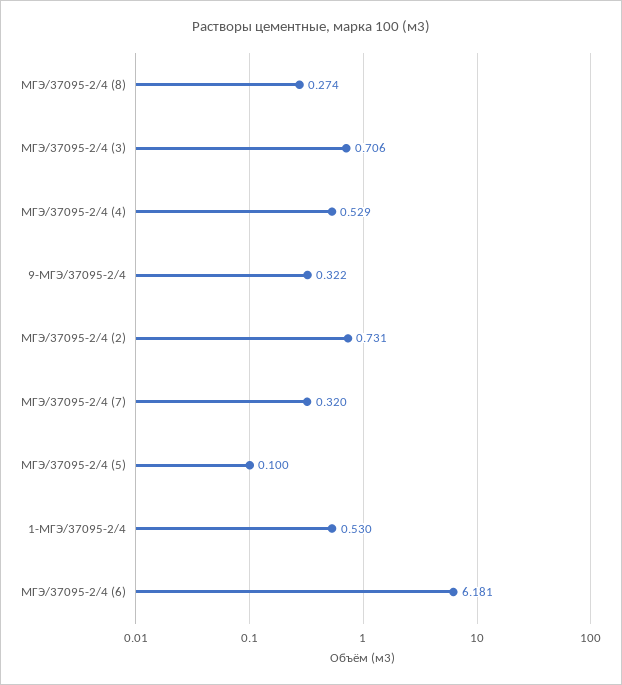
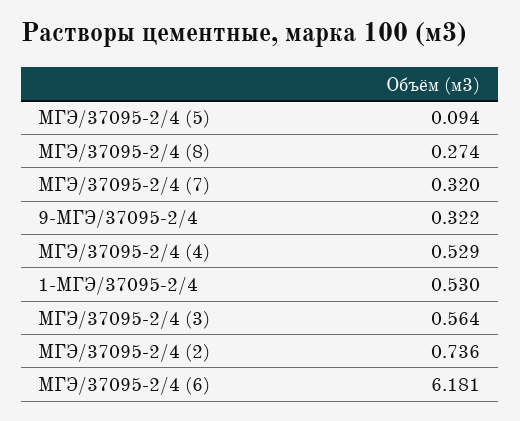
МГЭ/37095-2/4 (3): 0.706 -> 0.564
МГЭ/37095-2/4 (2): 0.731 -> 0.736
МГЭ/37095-2/4 (5): 0.1 -> 0.094

